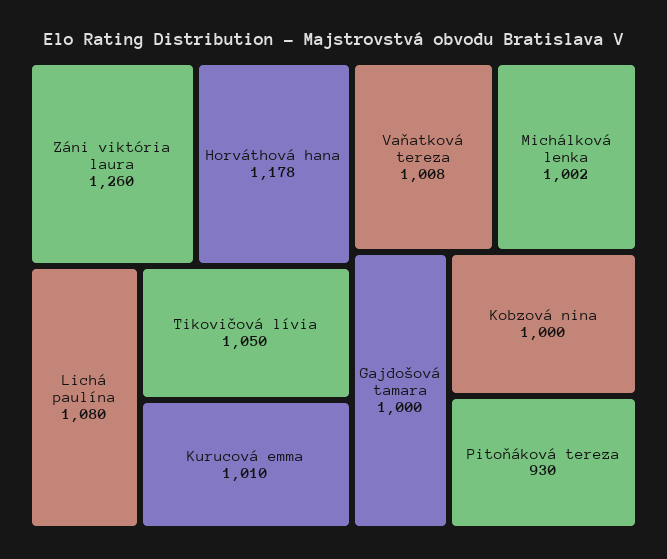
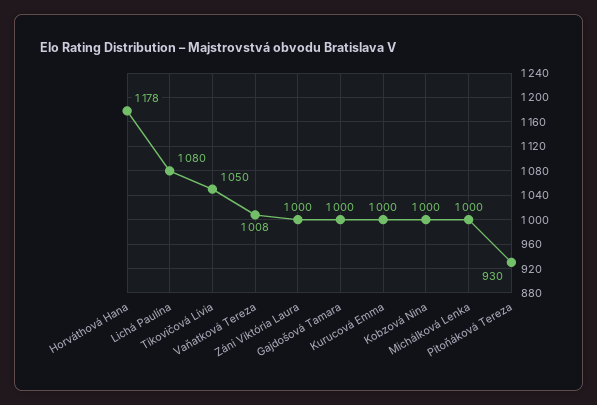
Záni viktória laura: 1260 -> 1000
Kurucová emma: 1010 -> 1000
Michálková lenka: 1002 -> 1000

